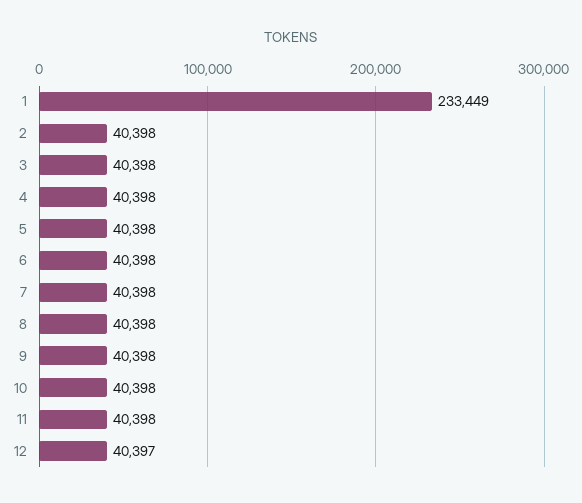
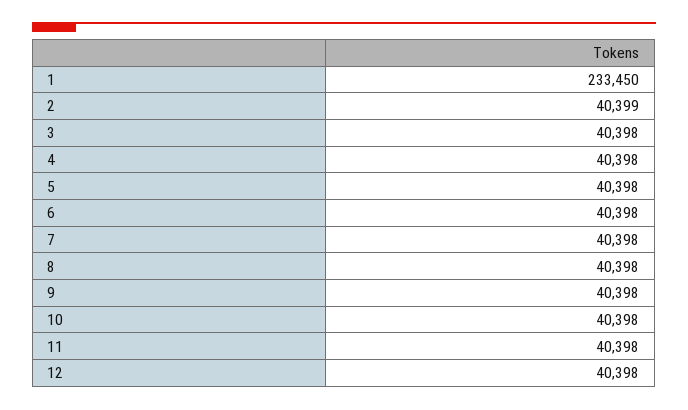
1: 233449 -> 233450
2: 40398 -> 40399
12: 40397 -> 40398

